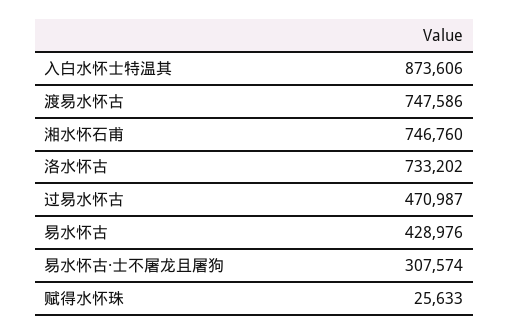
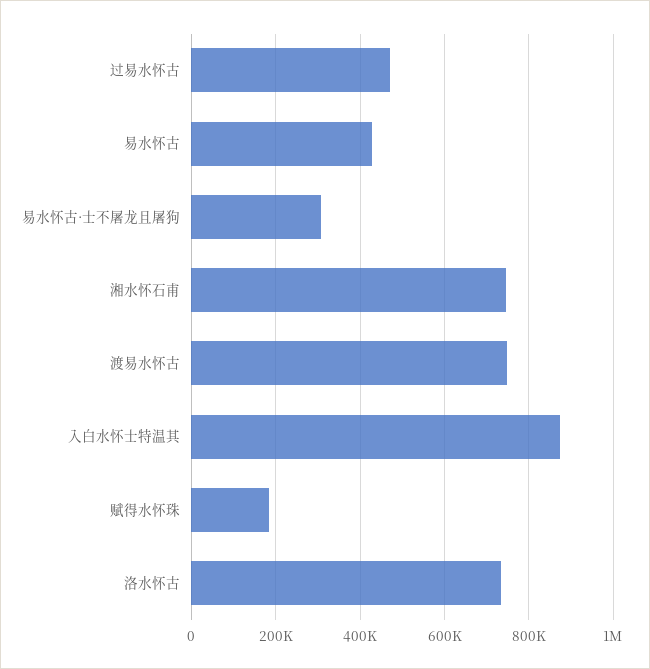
赋得水怀珠: 25633 -> 180000

